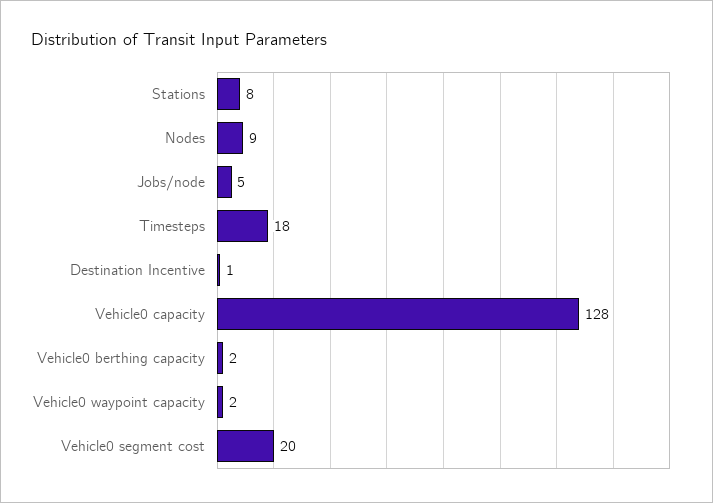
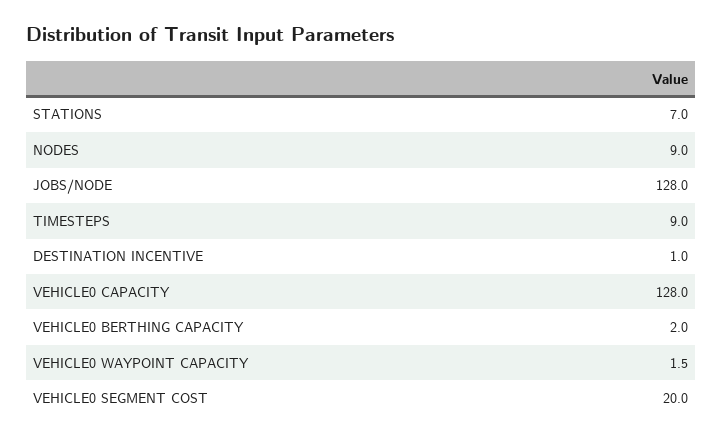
Stations: 8 -> 7
Jobs/node: 5 -> 128
Timesteps: 18 -> 9
Vehicle0 waypoint capacity: 2 -> 1.5

